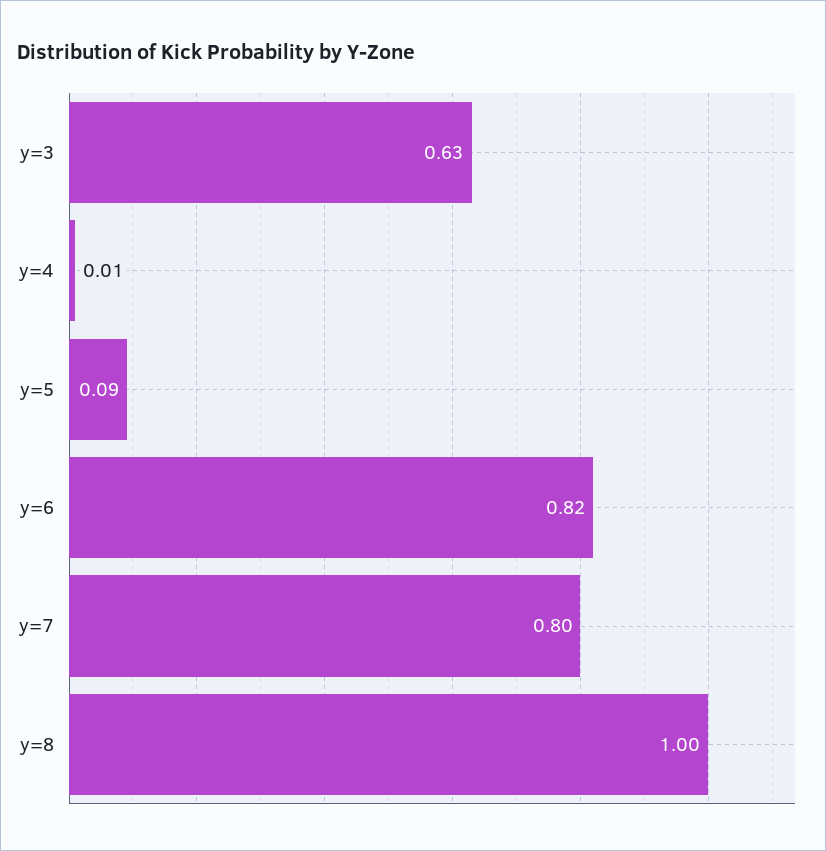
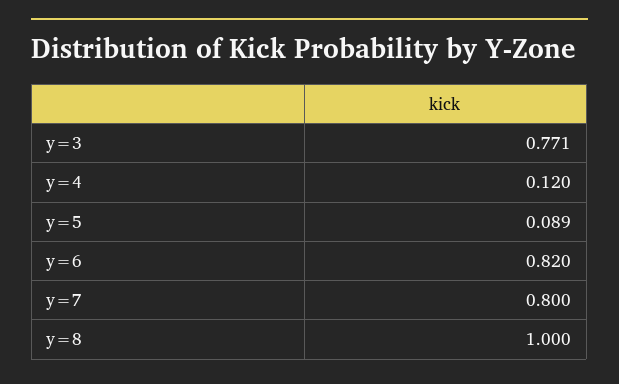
y=3: 0.63 -> 0.771
y=4: 0.01 -> 0.12

